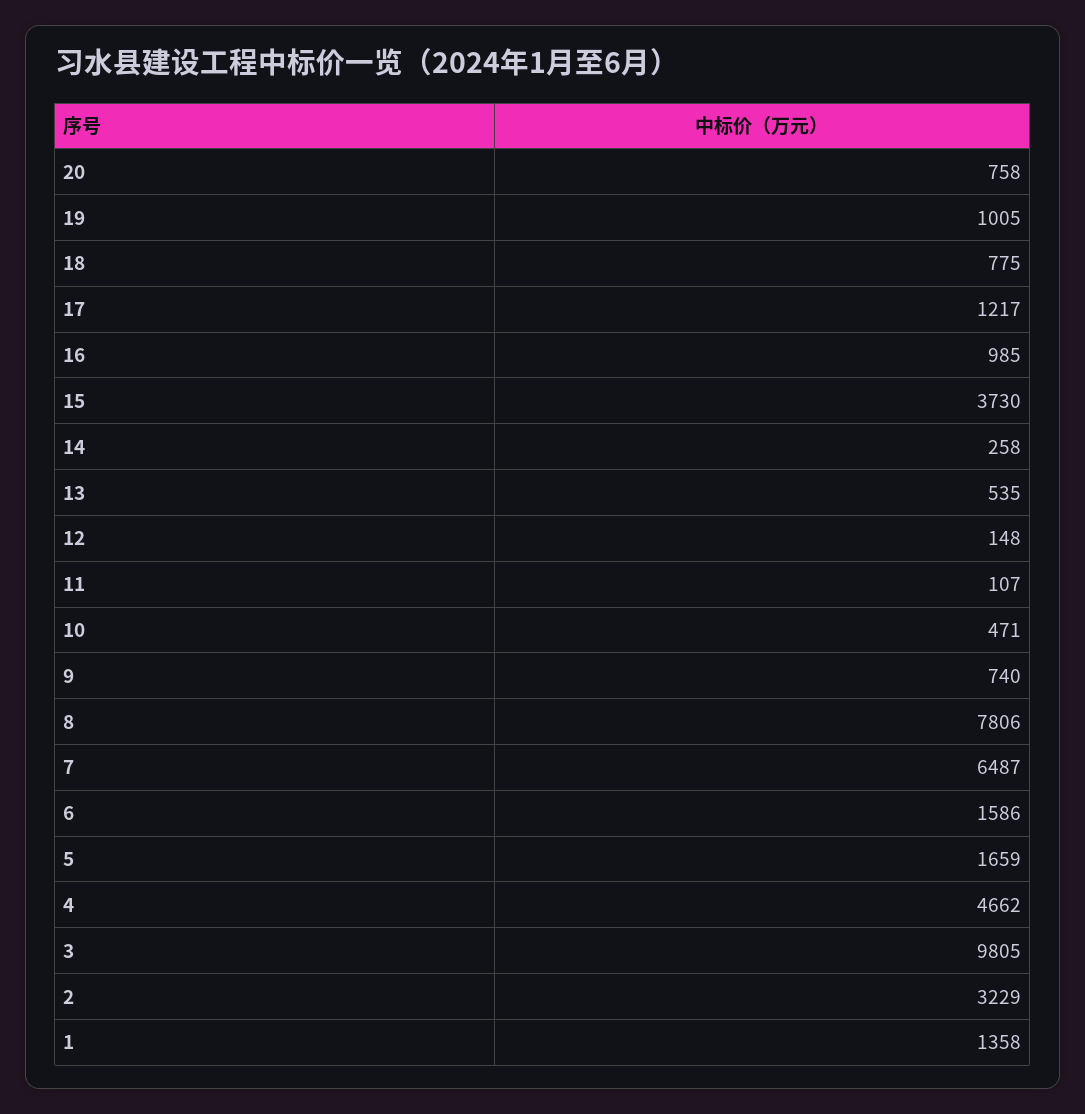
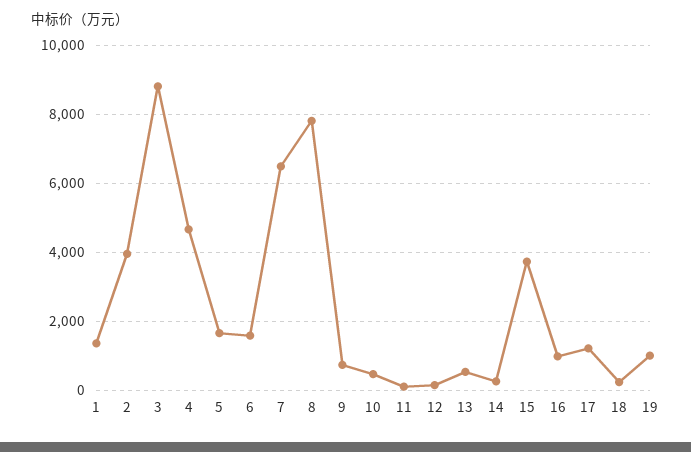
20: 758 -> none
18: 775 -> 200
3: 9805 -> 8800
2: 3229 -> 4000

